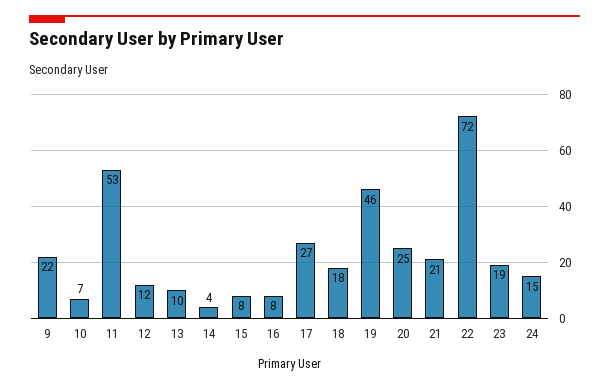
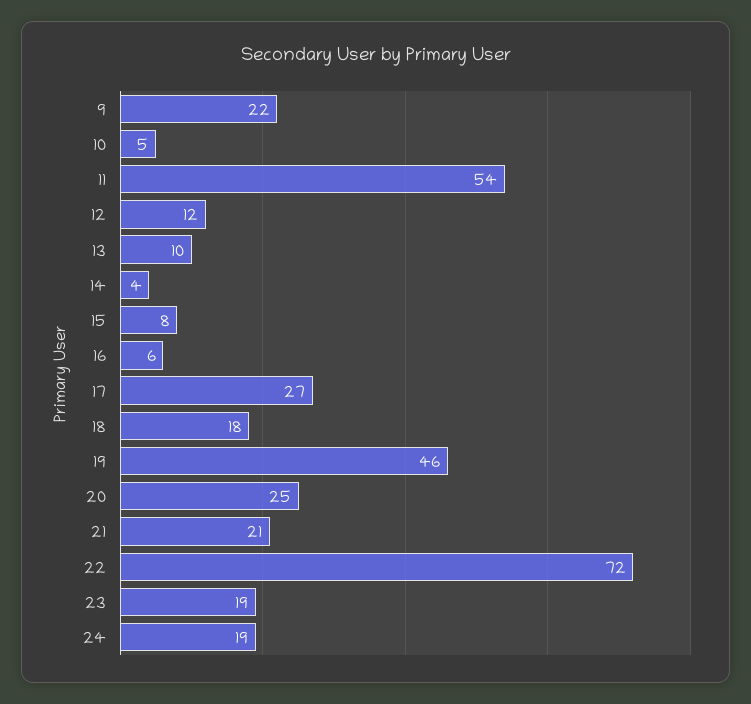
10: 7 -> 5
11: 53 -> 54
16: 8 -> 6
24: 15 -> 19

